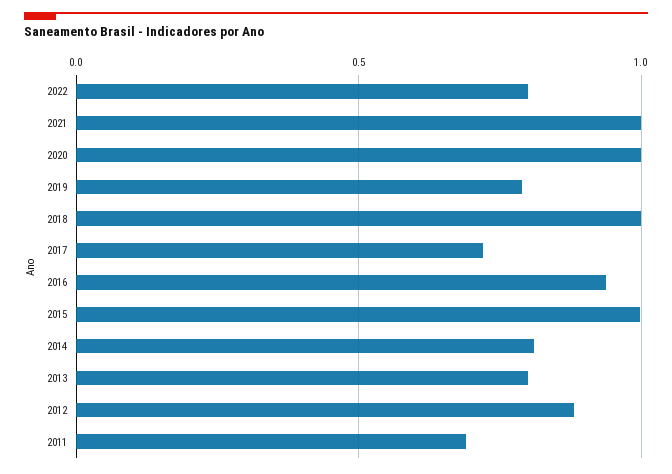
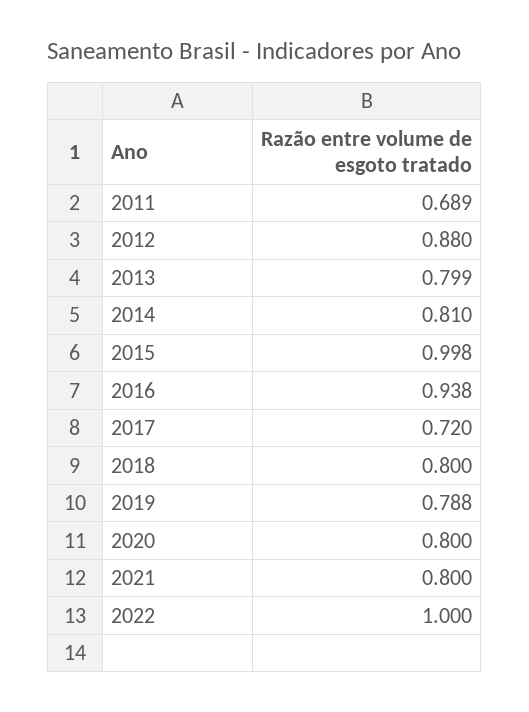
2022: 0.8 -> 1
2021: 1 -> 0.8
2020: 1 -> 0.8
2018: 1 -> 0.8

